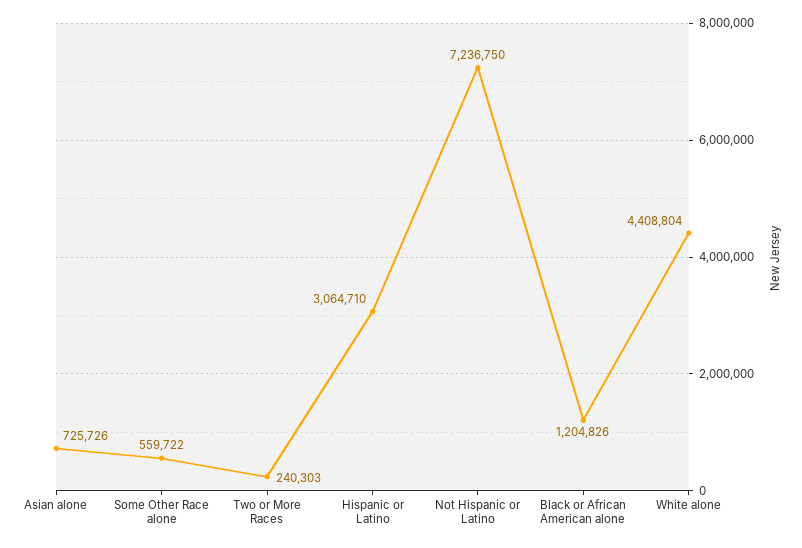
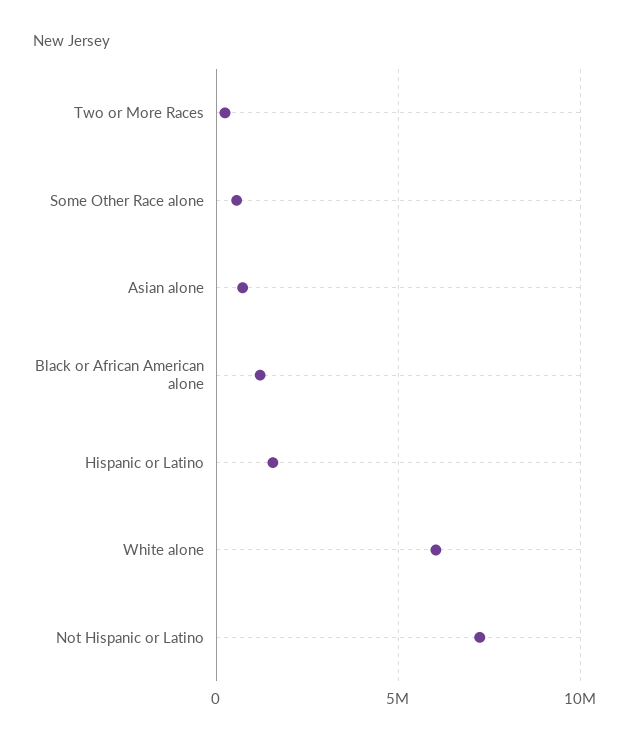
Hispanic or Latino: 3064710 -> 1500000
White alone: 4408804 -> 6000000

